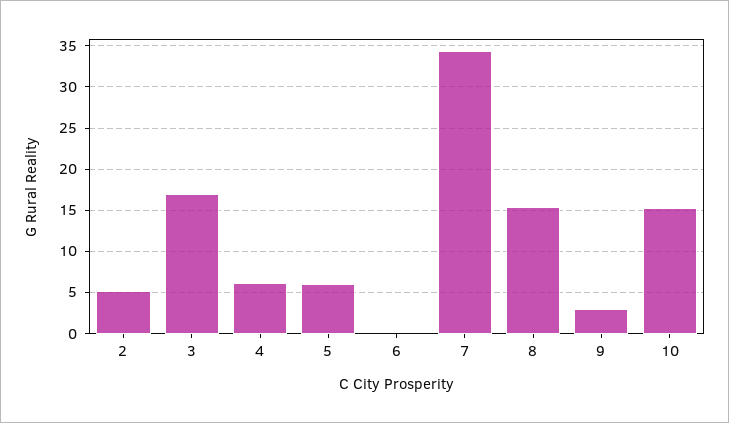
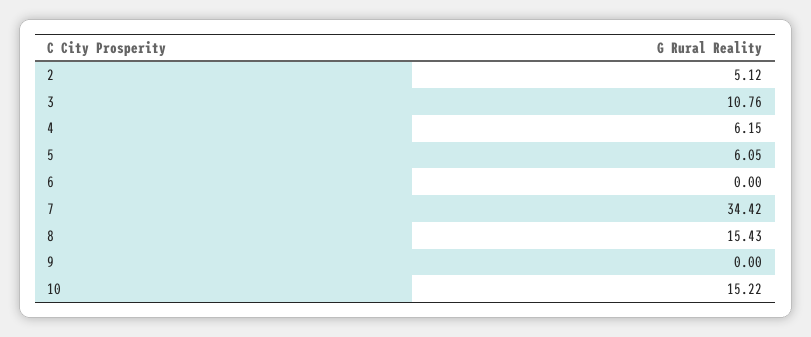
3: 17 -> 10.76
9: 3 -> 0

